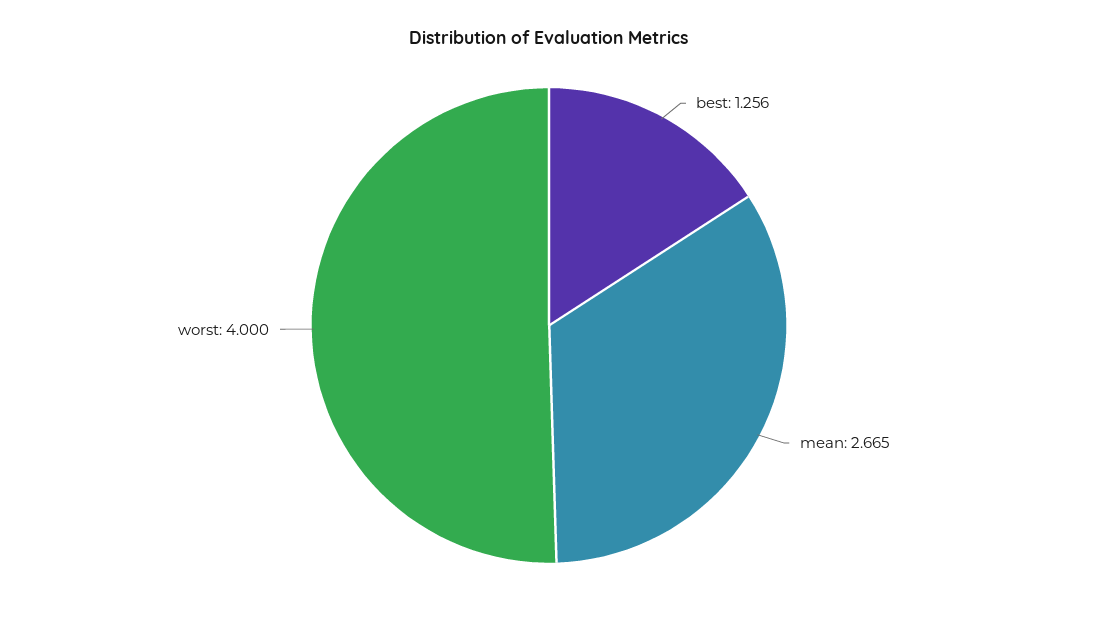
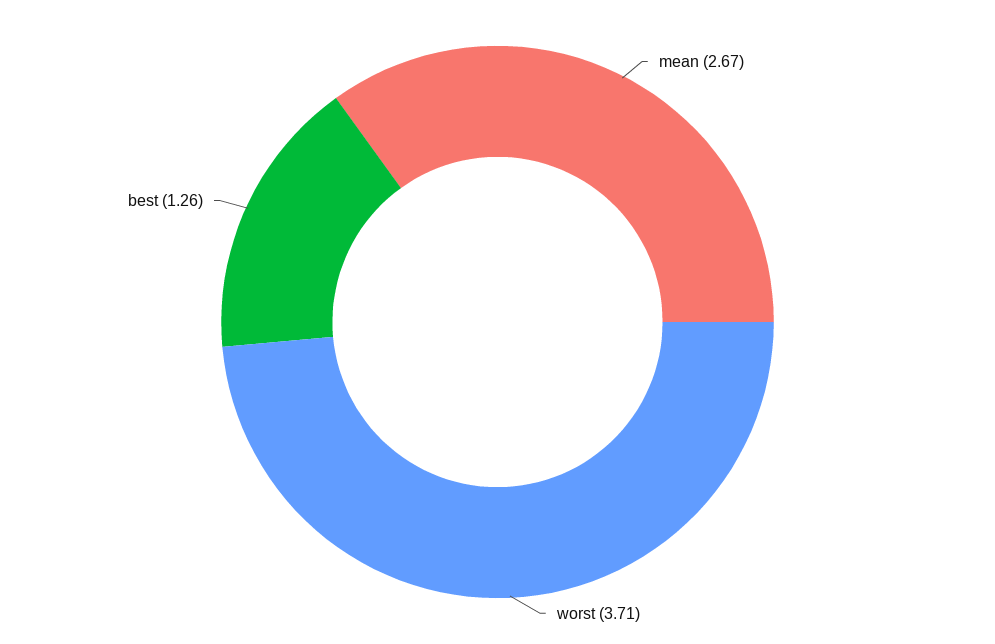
worst: 4 -> 3.71

